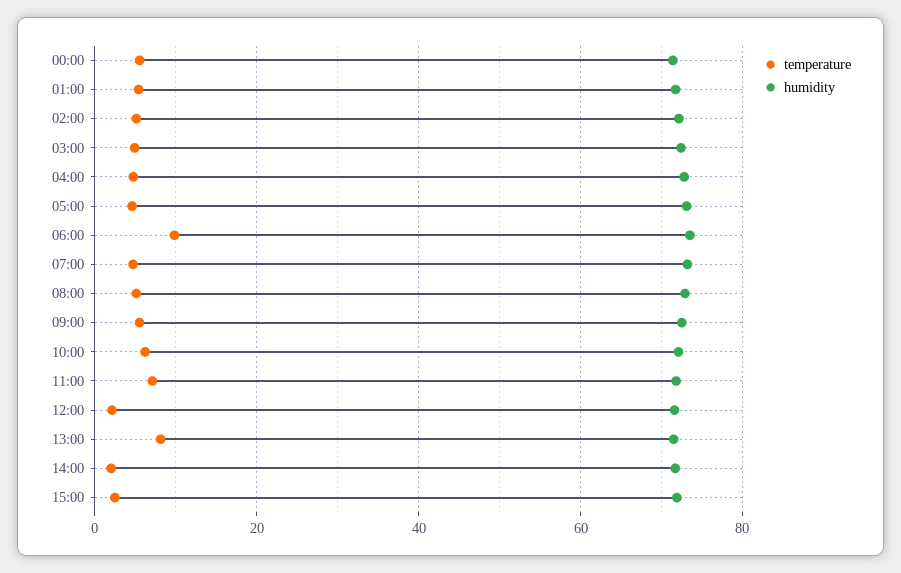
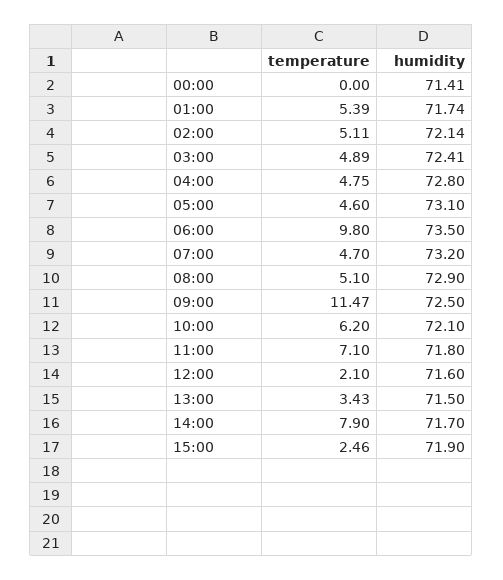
temperature, 00:00: 6 -> 0
temperature, 09:00: 6 -> 11.47
temperature, 13:00: 8 -> 3.43
temperature, 14:00: 2 -> 7.9

